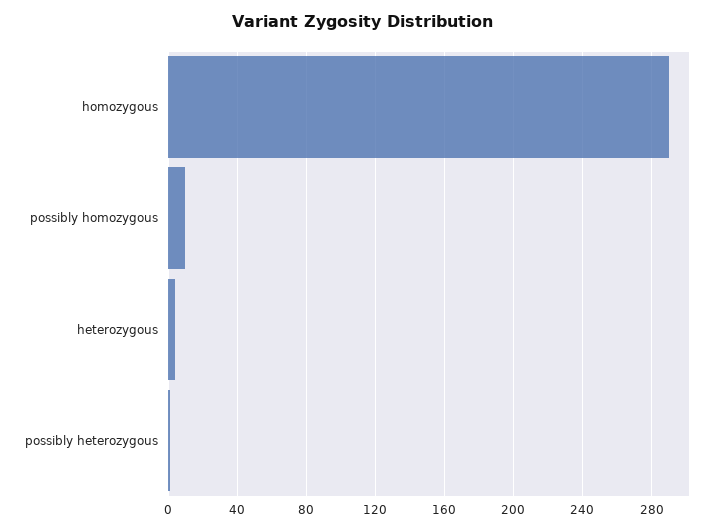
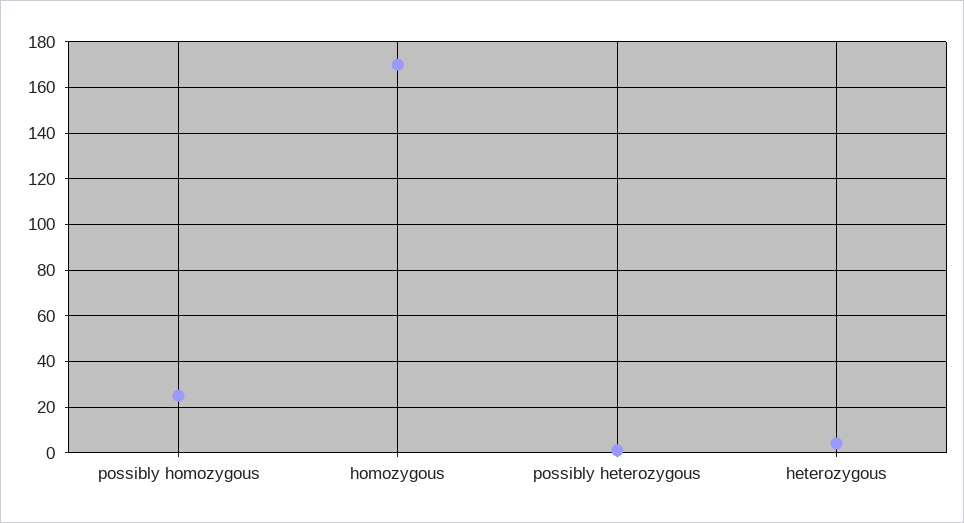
homozygous: 290 -> 170
possibly homozygous: 10 -> 25

